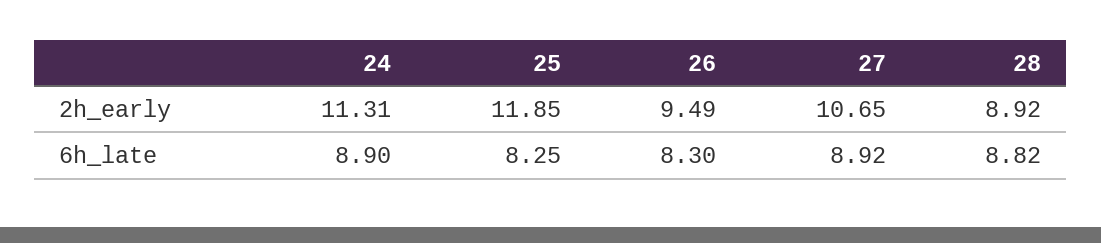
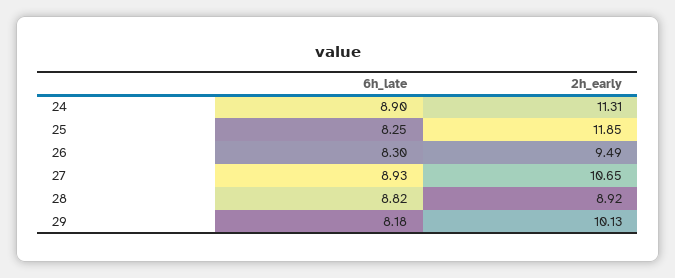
27, 6h_late: 8.92 -> 8.93
29, 6h_late: none -> 8.18
29, 2h_early: none -> 10.13

